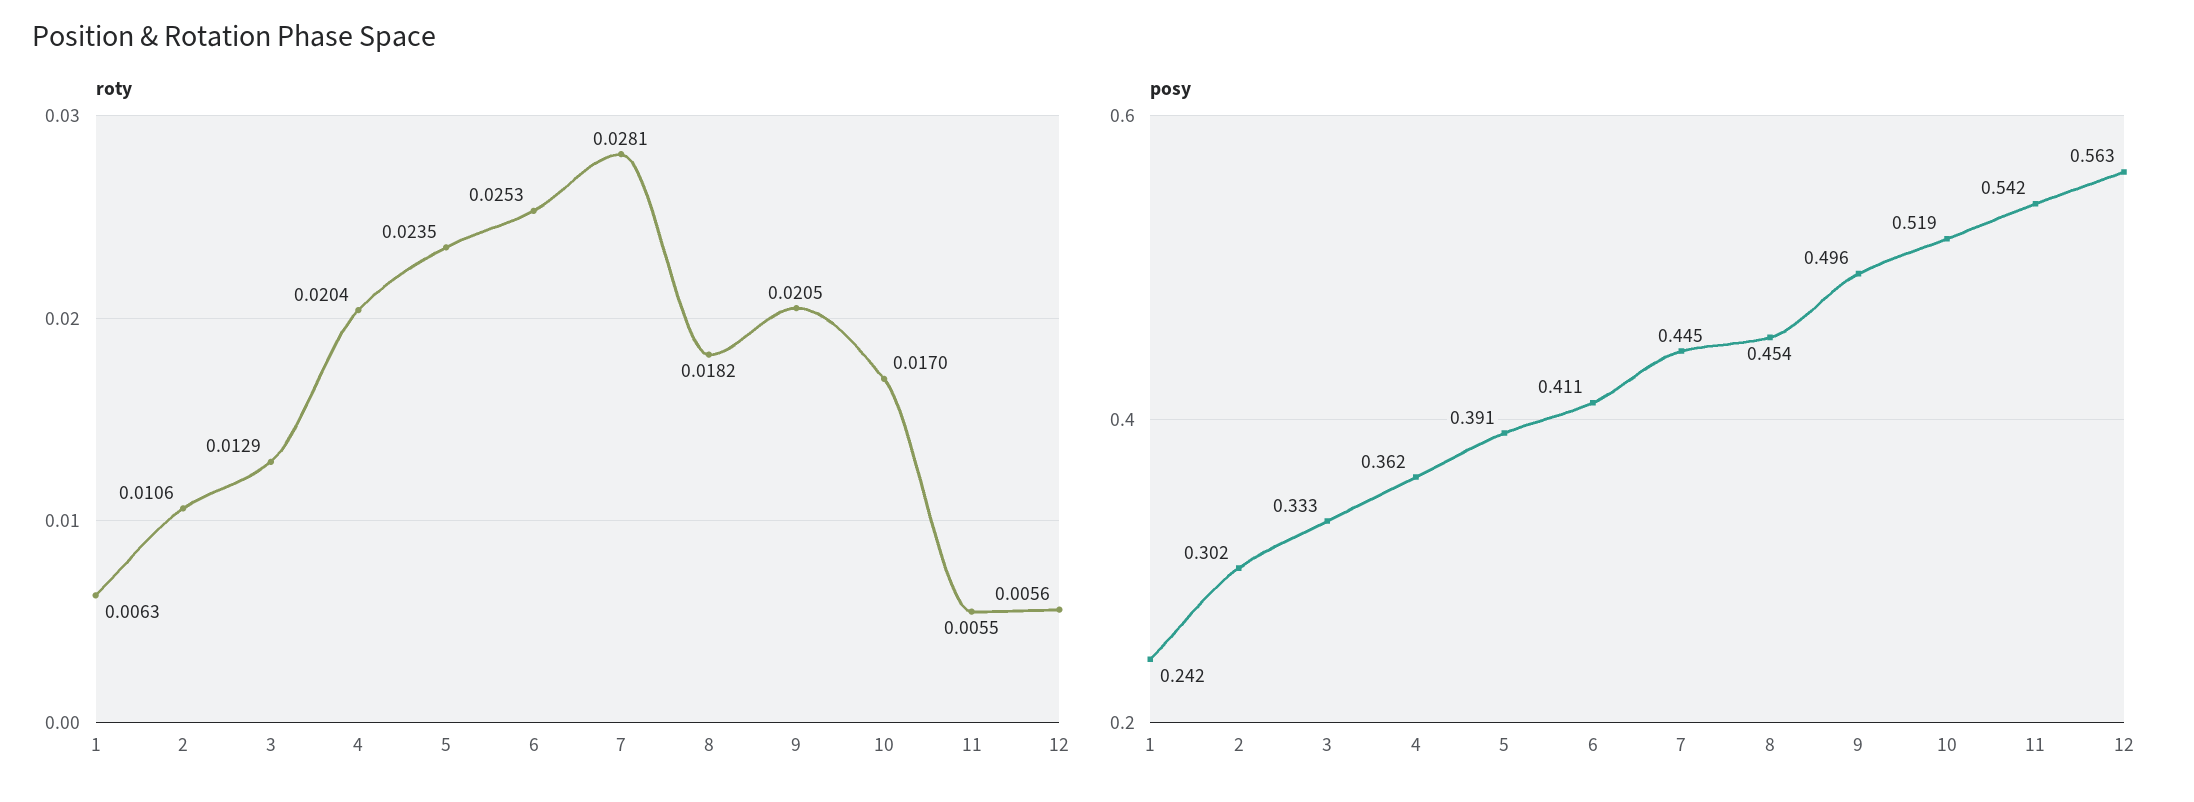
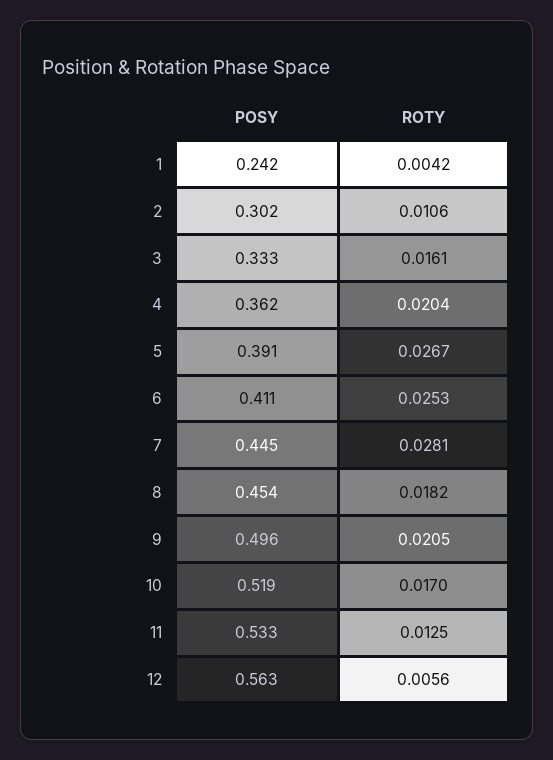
roty, 1: 0.0063 -> 0.0042
roty, 3: 0.0129 -> 0.0161
roty, 5: 0.0235 -> 0.0267
roty, 11: 0.0055 -> 0.0125
posy, 11: 0.542 -> 0.533

